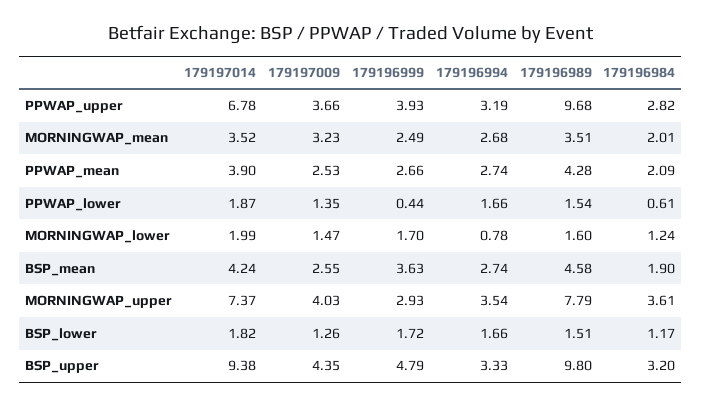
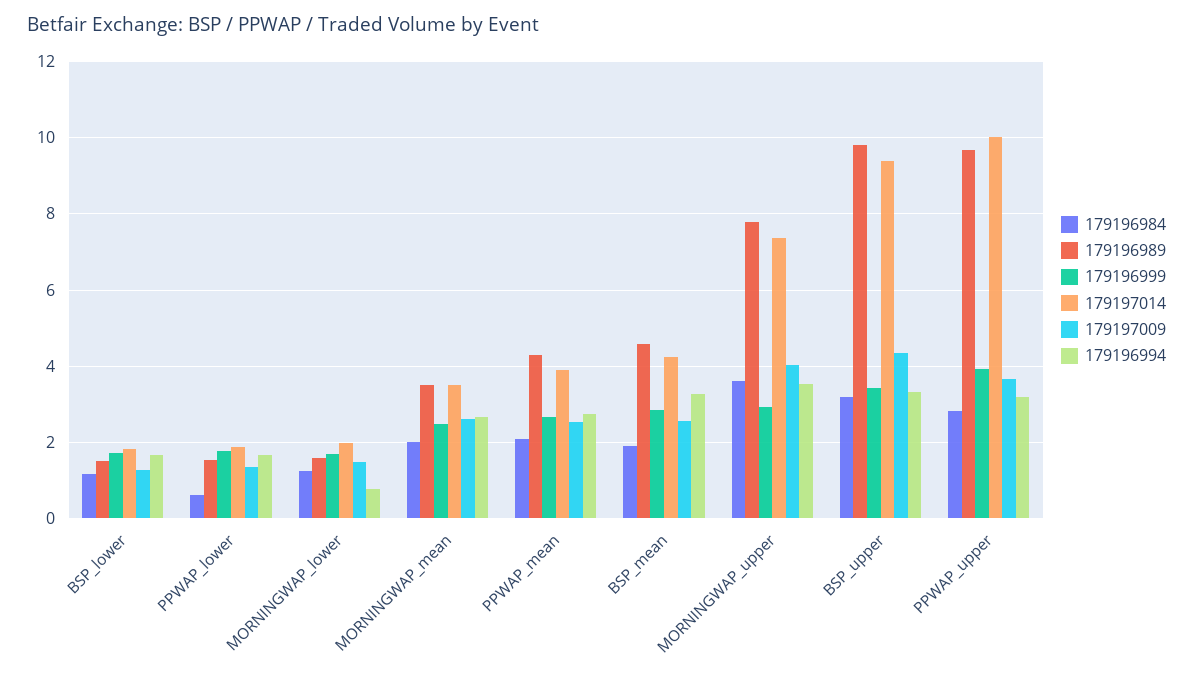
179197014, PPWAP_upper: 6.78 -> 10
179197009, MORNINGWAP_mean: 3.23 -> 2.6
179196999, PPWAP_lower: 0.44 -> 1.8
179196999, BSP_mean: 3.63 -> 2.8
179196994, BSP_mean: 2.74 -> 3.2
179196999, BSP_upper: 4.79 -> 3.4

